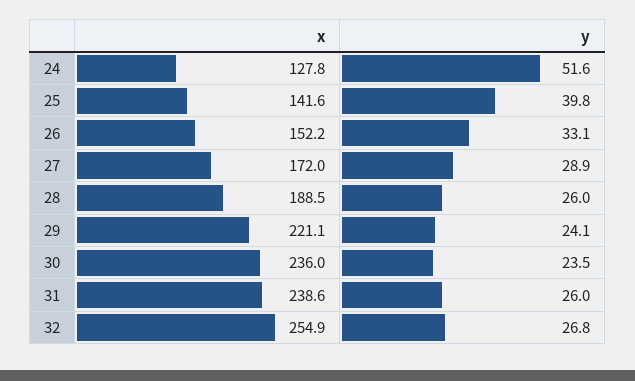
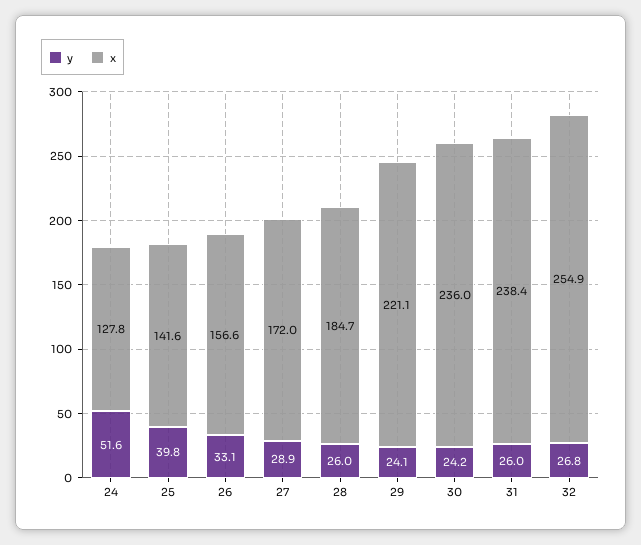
x, 26: 152.2 -> 156.6
x, 28: 188.5 -> 184.7
y, 30: 23.5 -> 24.2
x, 31: 238.6 -> 238.4

